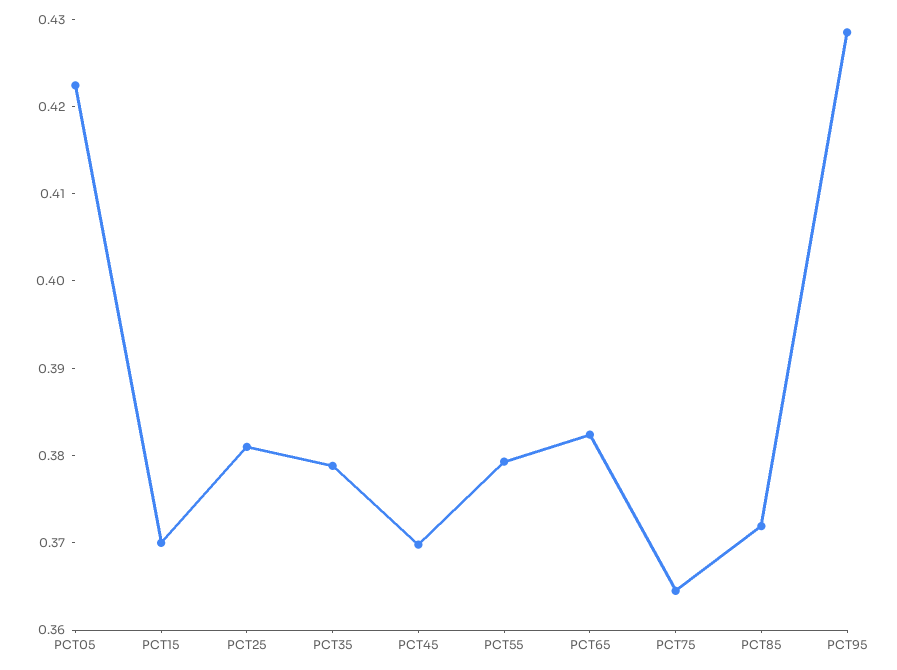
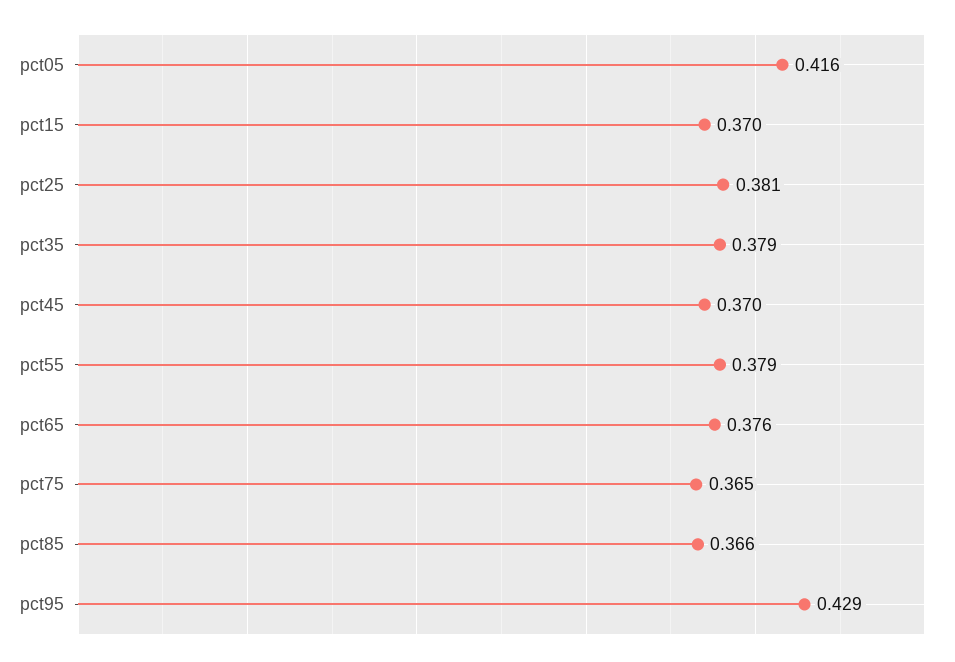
PCT05: 0.422 -> 0.416
PCT65: 0.382 -> 0.376
PCT85: 0.372 -> 0.366

